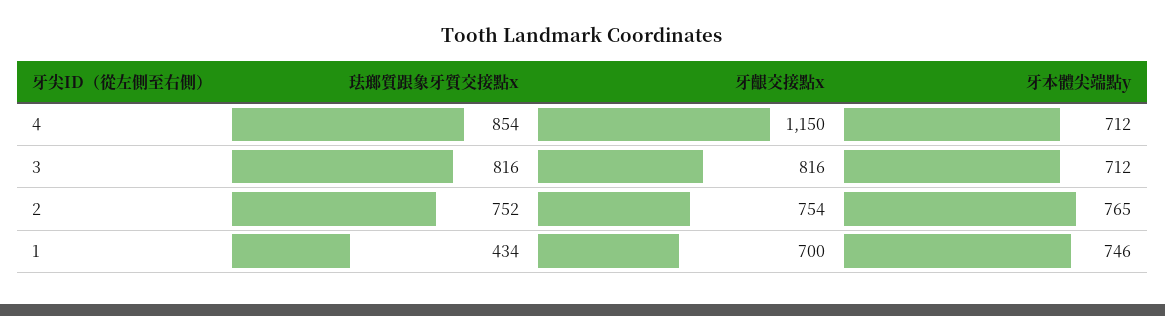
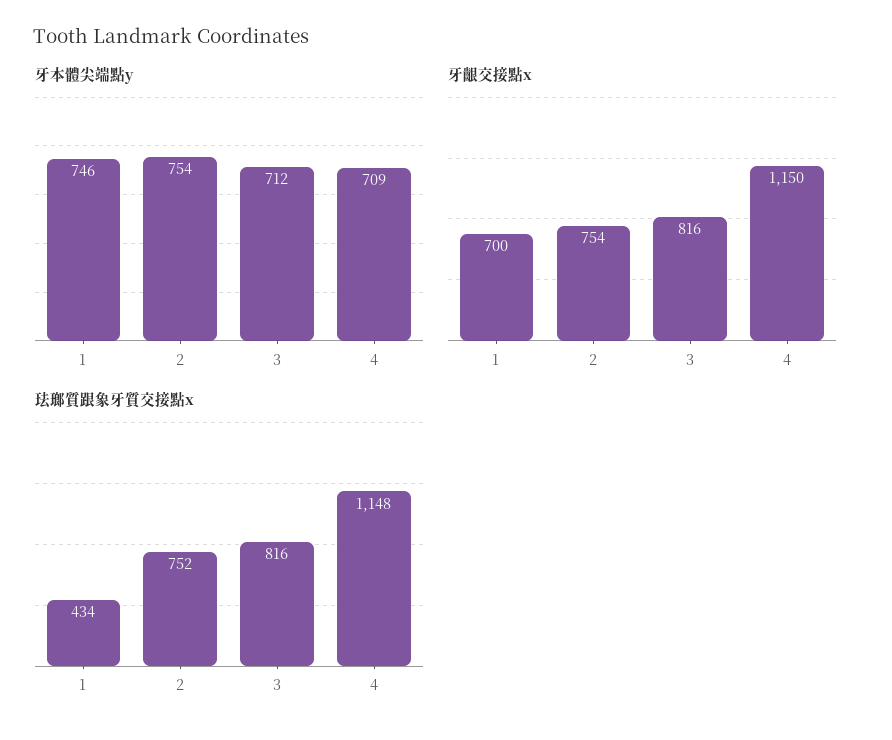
珐瑯質跟象牙質交接點x, 4: 854 -> 1148
牙本體尖端點y, 4: 712 -> 709
牙本體尖端點y, 2: 765 -> 754

